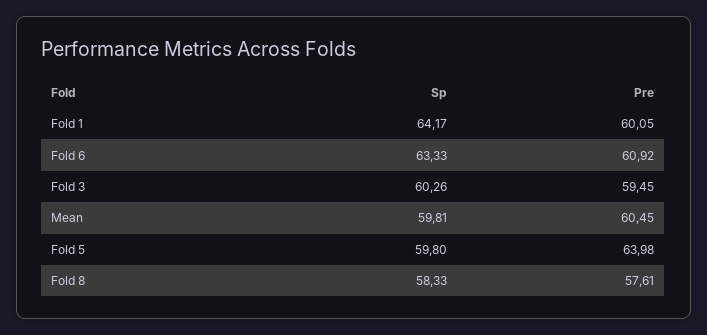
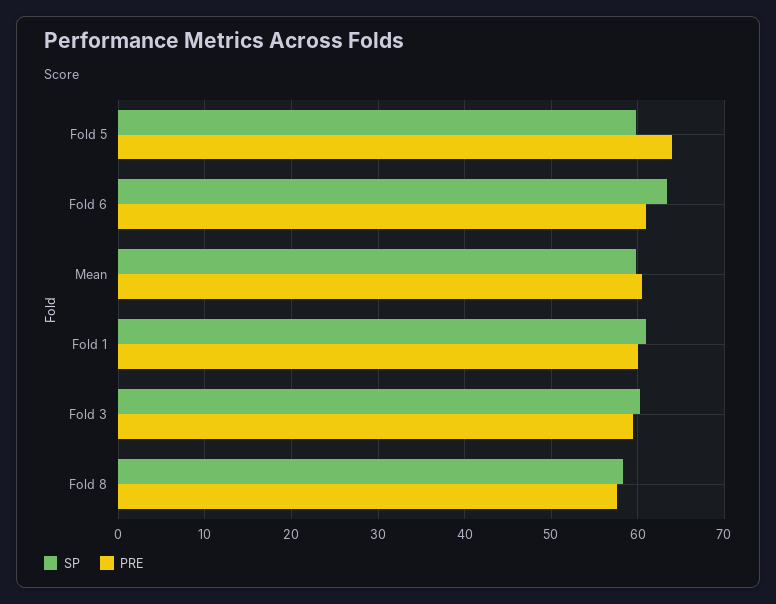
Sp, Fold 1: 64.17 -> 61

